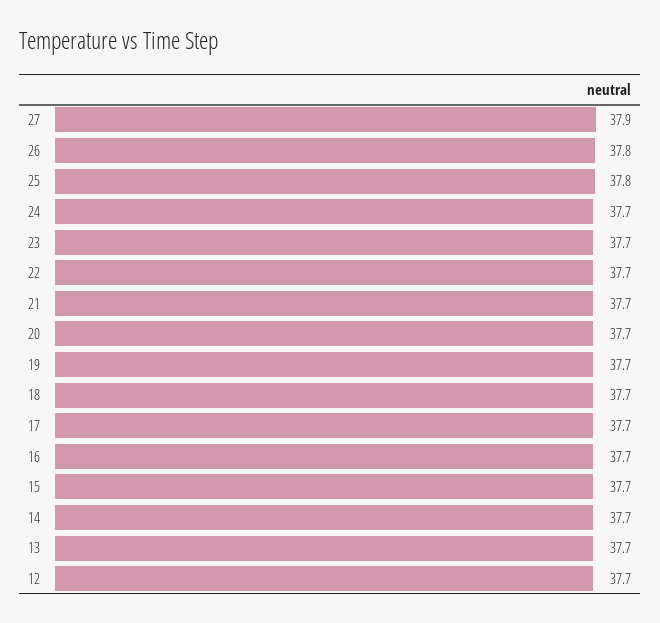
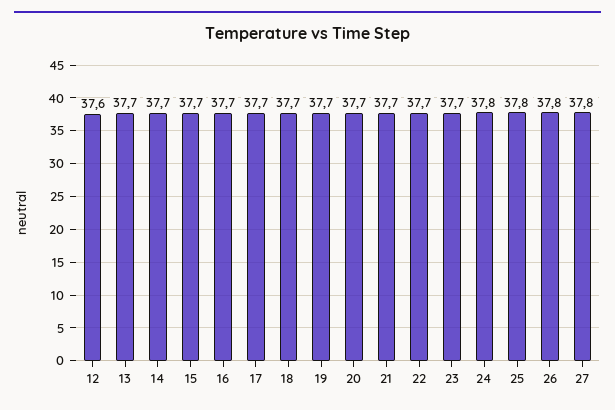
27: 37.9 -> 37.8
24: 37.7 -> 37.8
12: 37.7 -> 37.6

